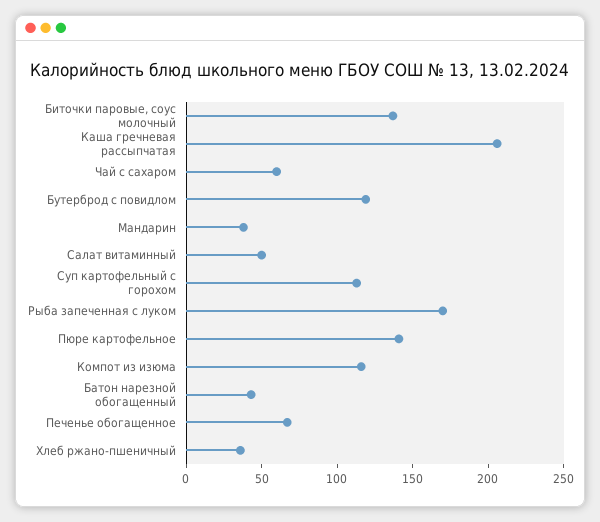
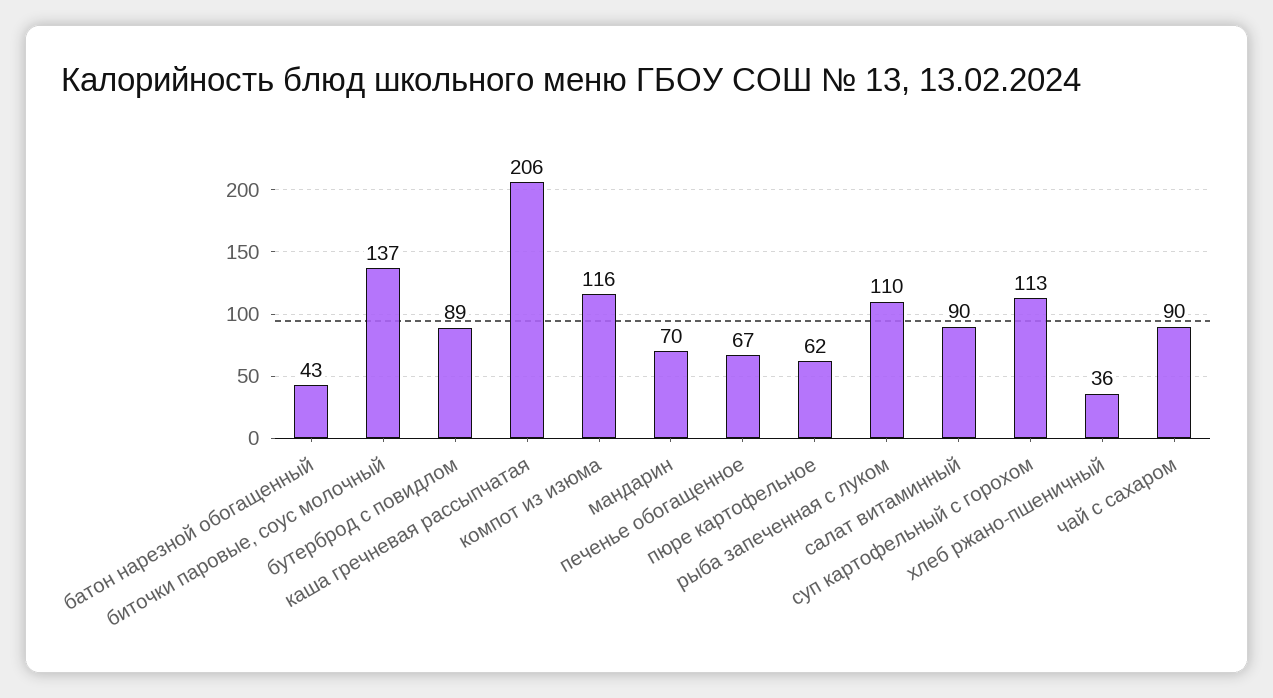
Чай с сахаром: 60 -> 90
Бутерброд с повидлом: 120 -> 89
Мандарин: 40 -> 70
Салат витаминный: 50 -> 90
Рыба запеченная с луком: 170 -> 110
Пюре картофельное: 140 -> 62

